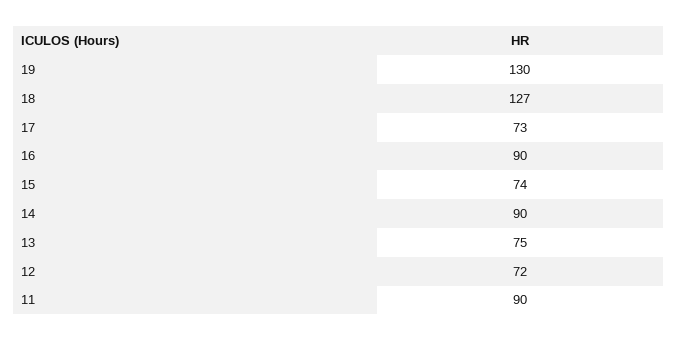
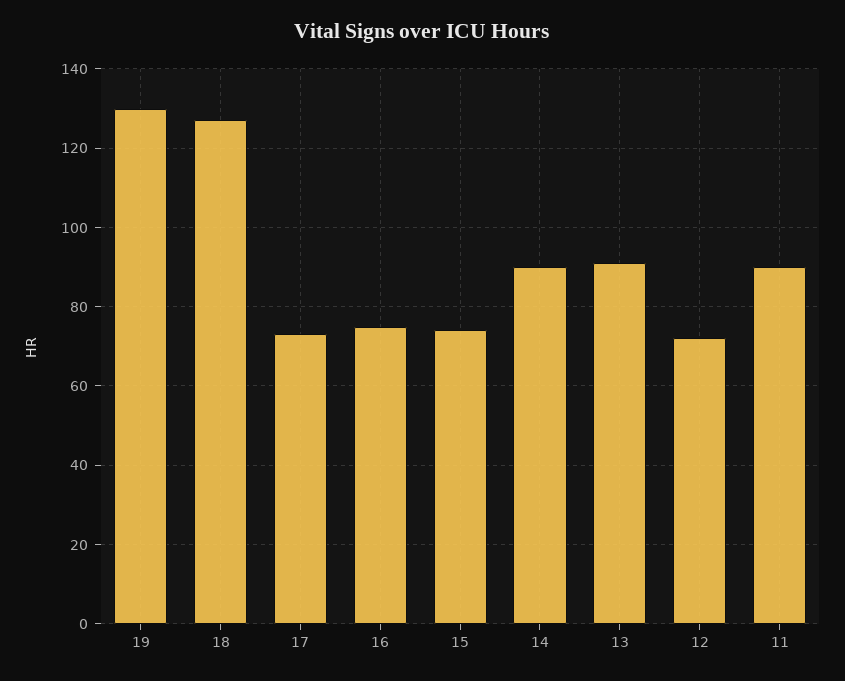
16: 90 -> 75
13: 75 -> 90

